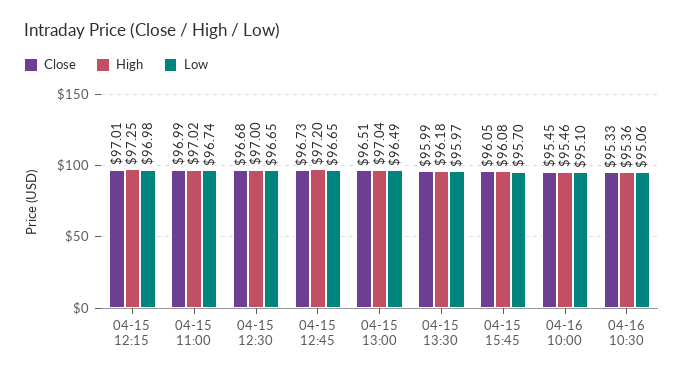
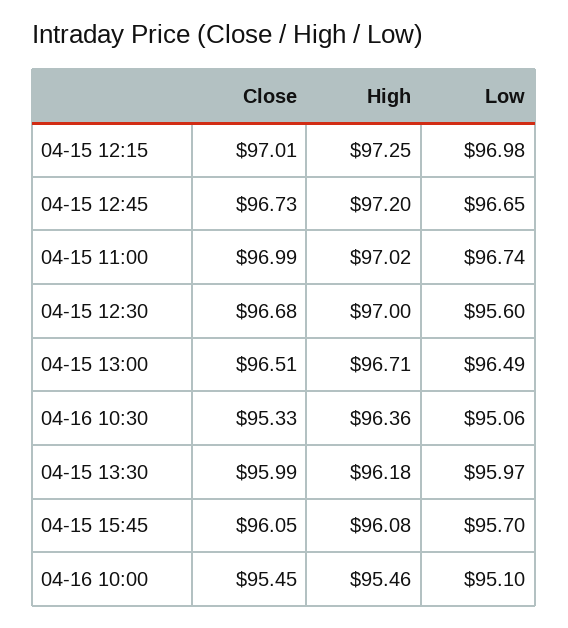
Low, 04-15 12:30: 96.65 -> 95.6
High, 04-15 13:00: 97.04 -> 96.71
High, 04-16 10:30: 95.36 -> 96.36

